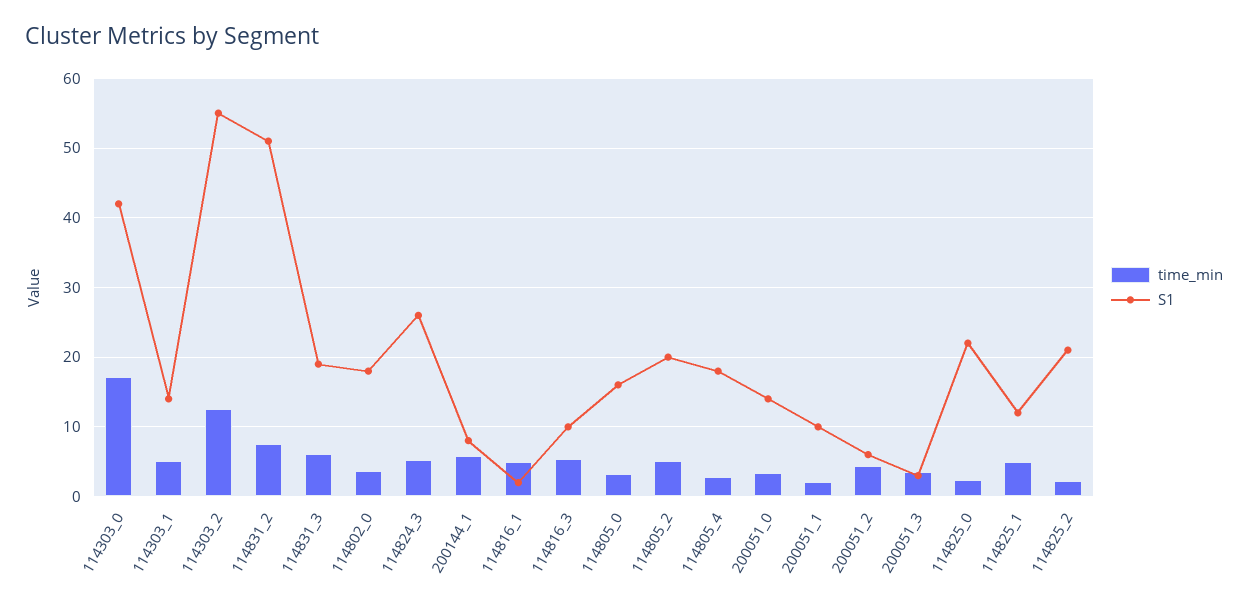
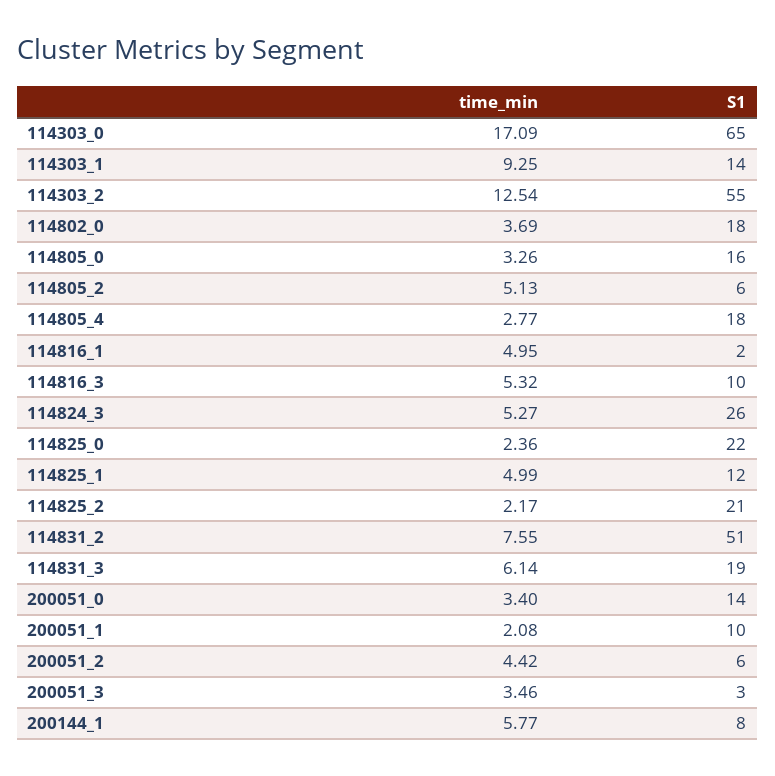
S1, 114303_0: 42 -> 65
time_min, 114303_1: 5 -> 9.25
S1, 114805_2: 20 -> 6

